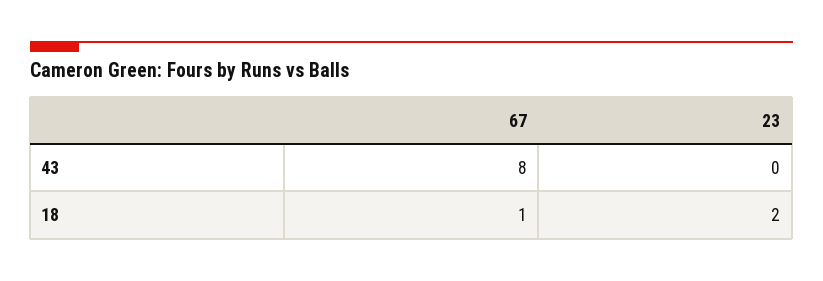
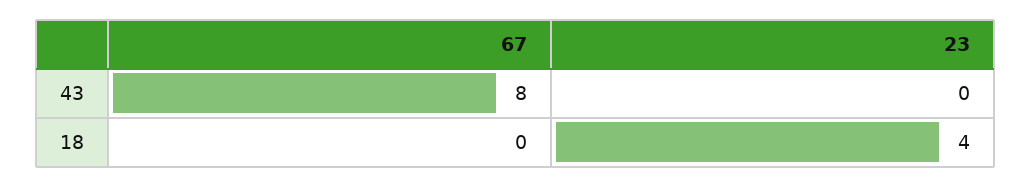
67, 18: 1 -> 0
23, 18: 2 -> 4

